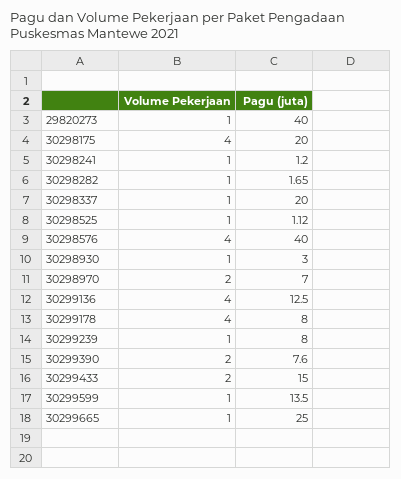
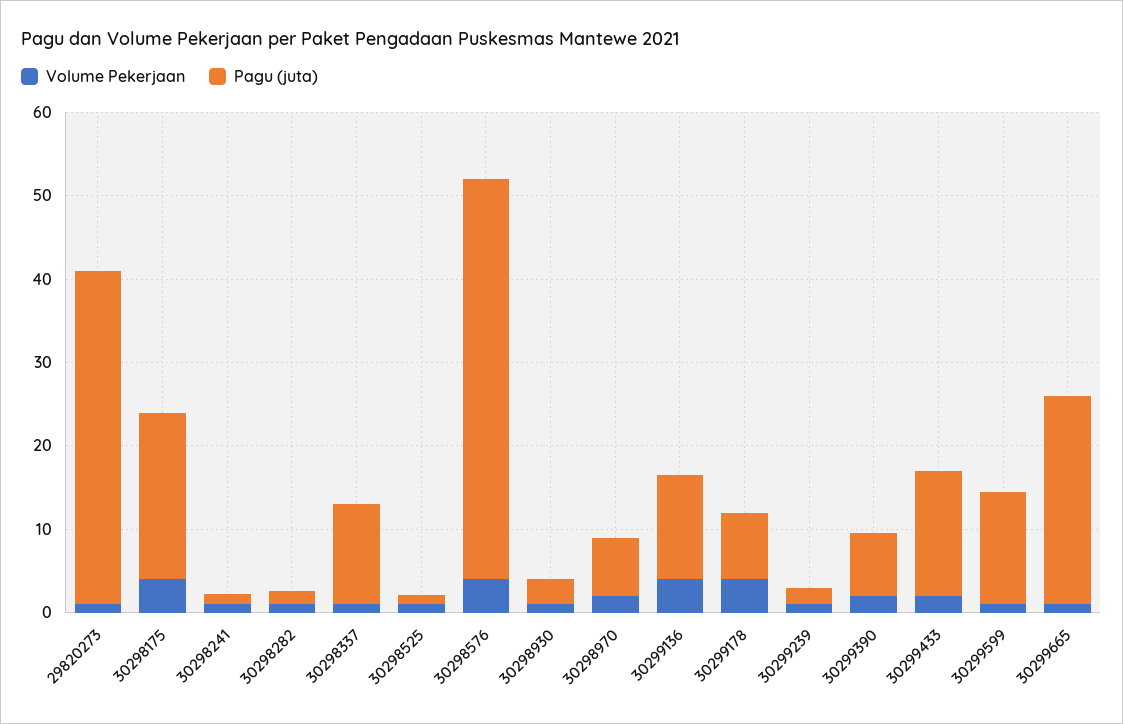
Pagu (juta), 30298337: 20 -> 12
Pagu (juta), 30298576: 40 -> 48
Pagu (juta), 30299239: 8 -> 2

